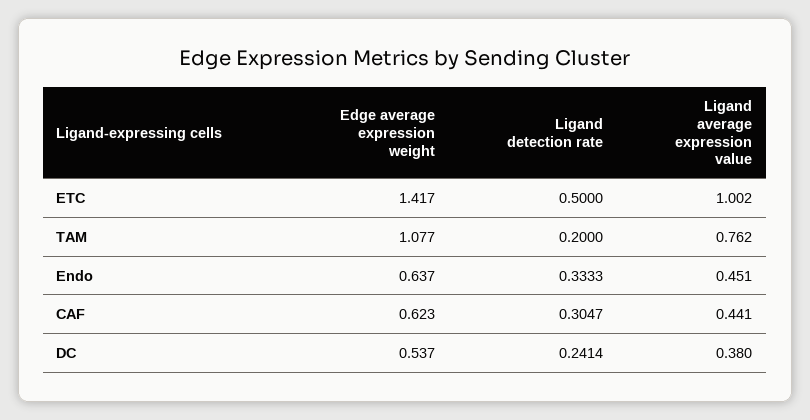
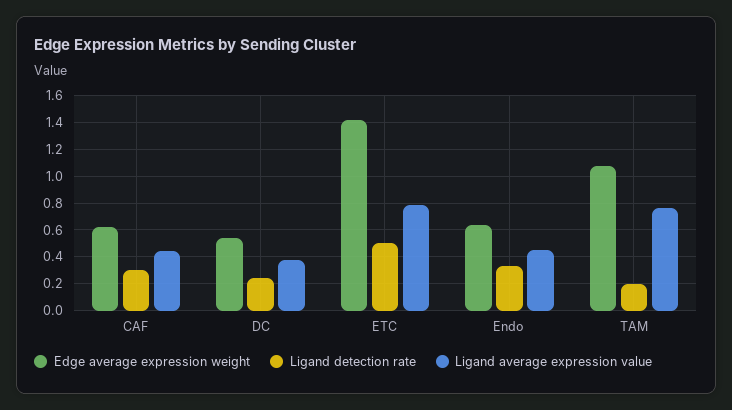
Ligand average expression value, ETC: 1.002 -> 0.8

